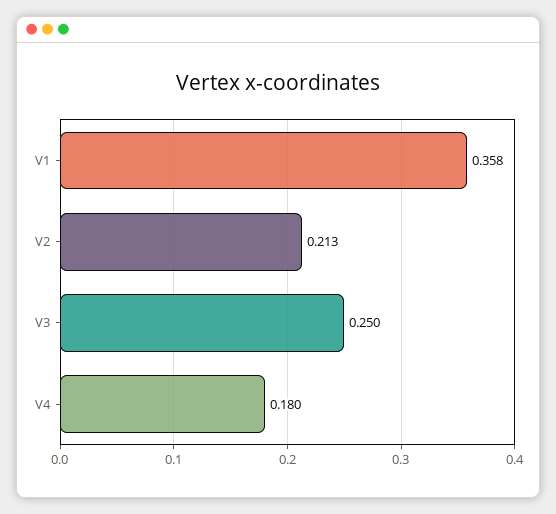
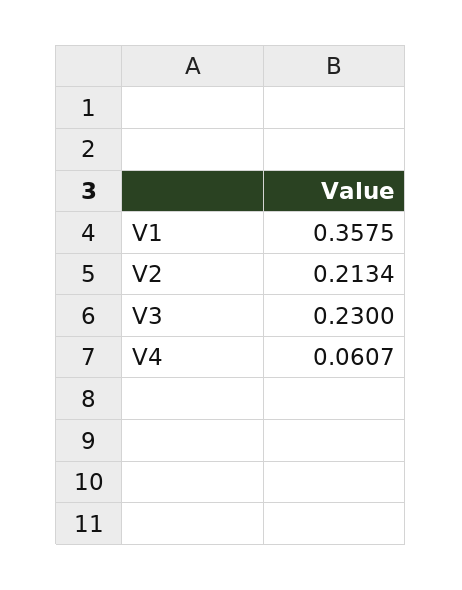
V3: 0.25 -> 0.23
V4: 0.18 -> 0.0607

